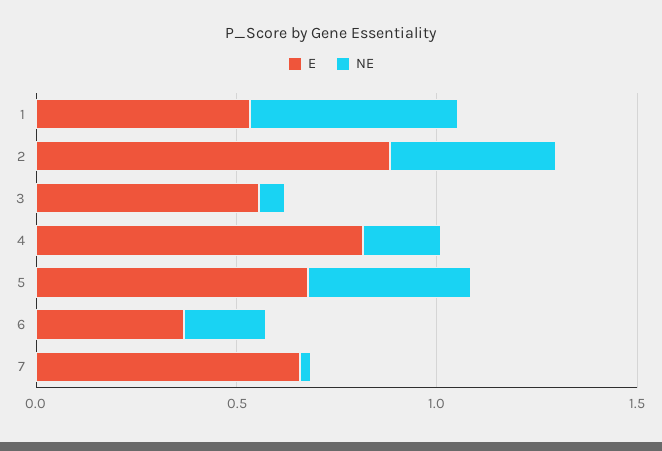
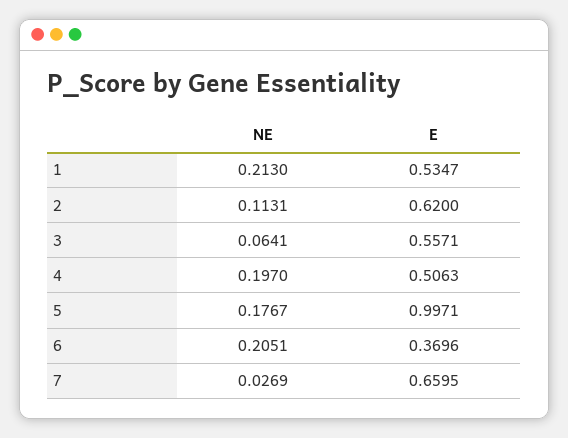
NE, 1: 0.5 -> 0.213
E, 2: 0.9 -> 0.62
NE, 2: 0.4 -> 0.1131
E, 4: 0.8 -> 0.5063
E, 5: 0.7 -> 0.9971
NE, 5: 0.4 -> 0.1767

